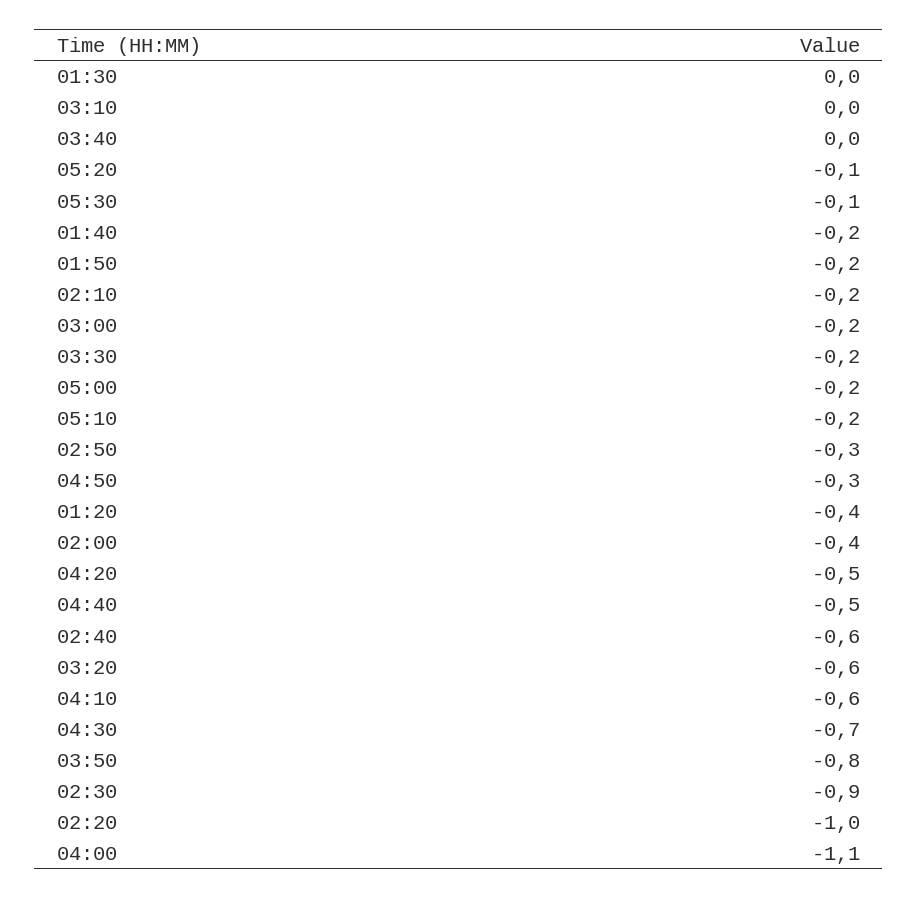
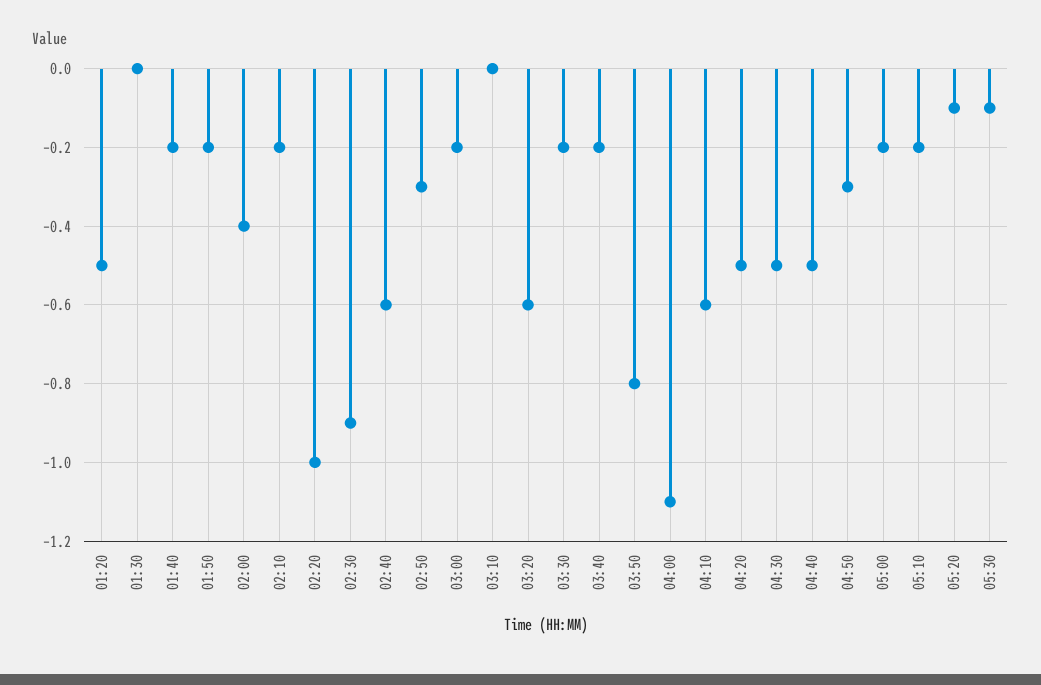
03:40: 0 -> -0.2
01:20: -0.4 -> -0.5
04:30: -0.7 -> -0.5

